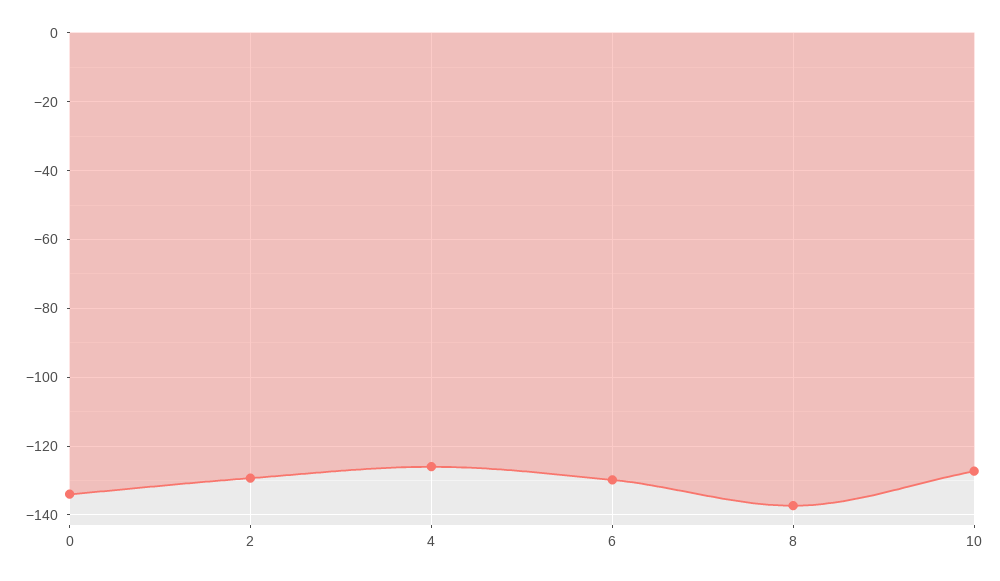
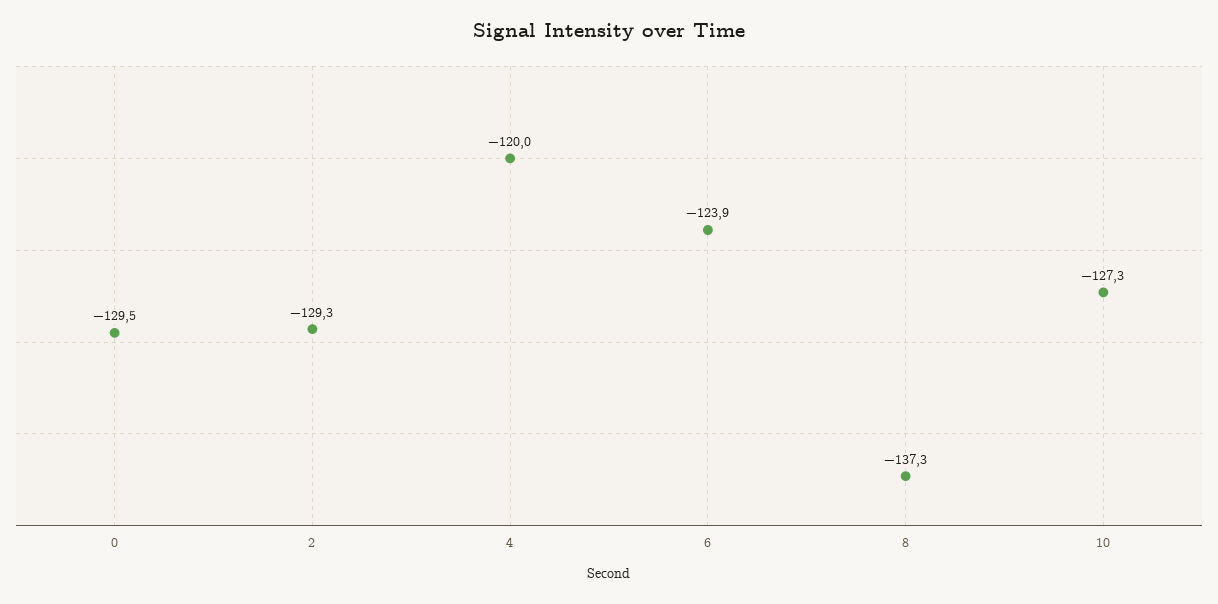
0: -134 -> -129.5
4: -126 -> -120
6: -130 -> -123.9

